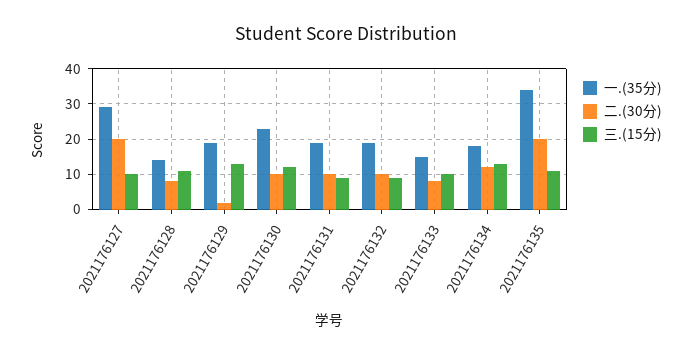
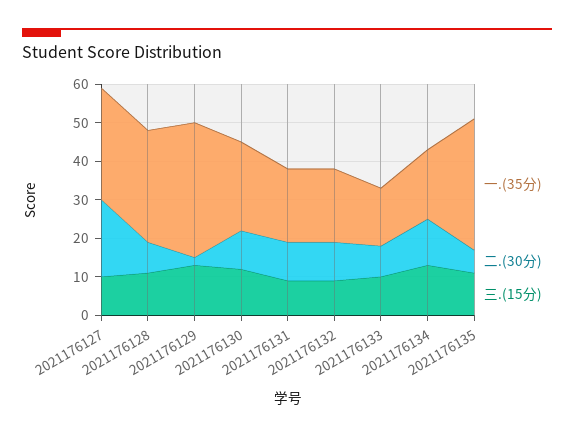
一.(35分), 2021176128: 15 -> 30
一.(35分), 2021176129: 20 -> 35
二.(30分), 2021176135: 20 -> 5

